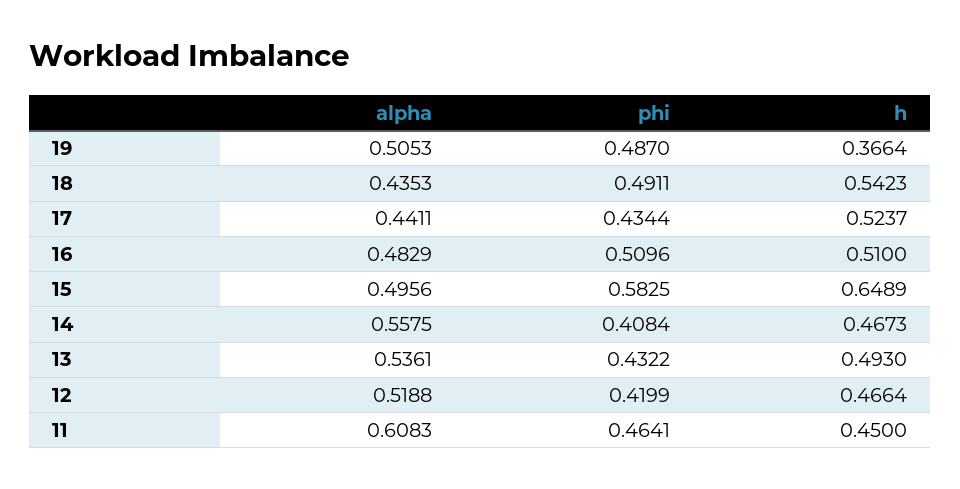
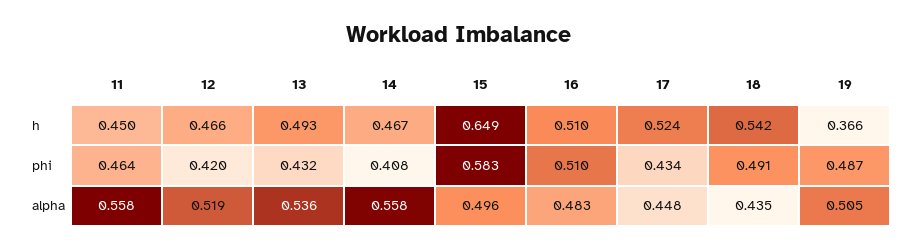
alpha, 17: 0.4411 -> 0.448
alpha, 11: 0.6083 -> 0.558

